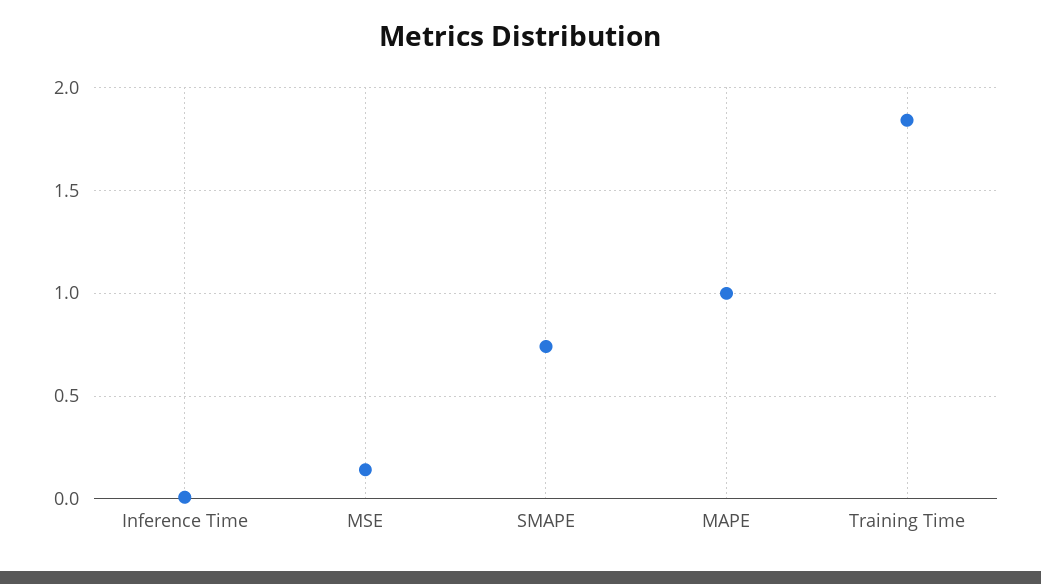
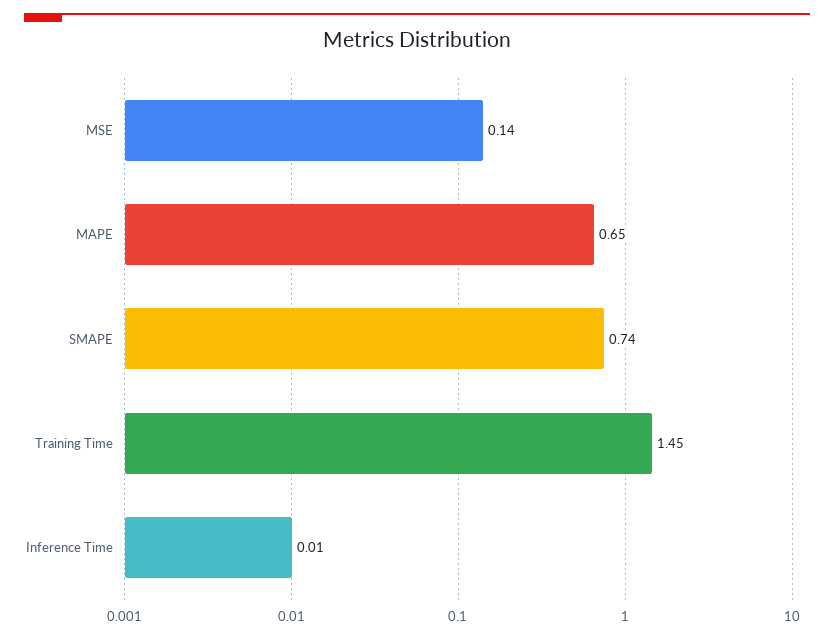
MAPE: 1 -> 0.65
Training Time: 1.85 -> 1.45

